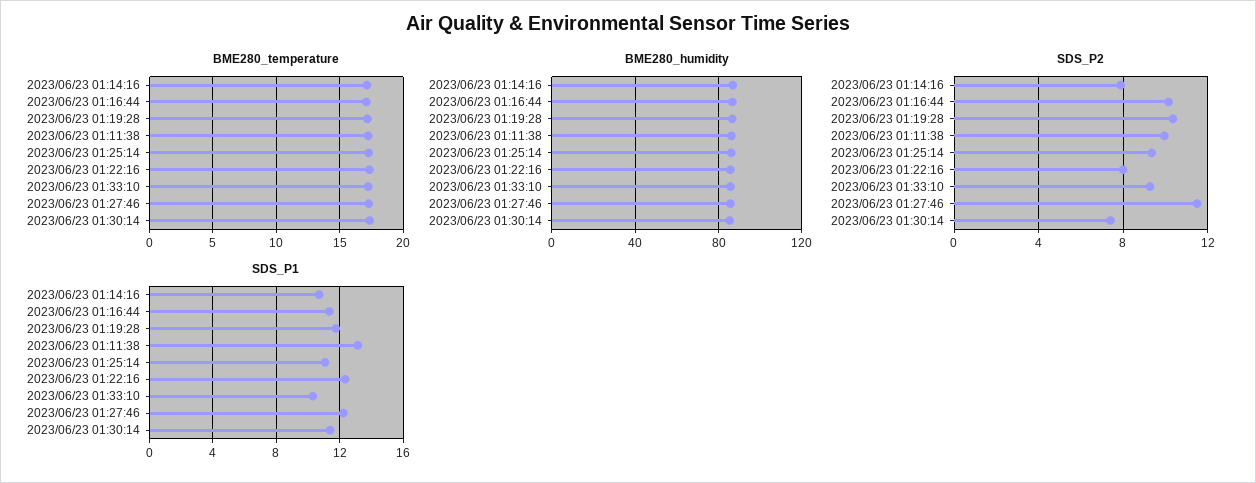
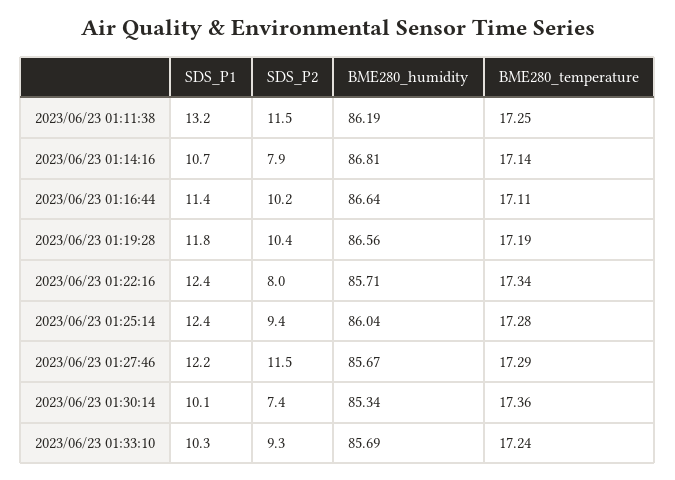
SDS_P2, 2023/06/23 01:11:38: 10 -> 11.5
SDS_P1, 2023/06/23 01:25:14: 11 -> 12.4
SDS_P1, 2023/06/23 01:30:14: 11.5 -> 10.1

